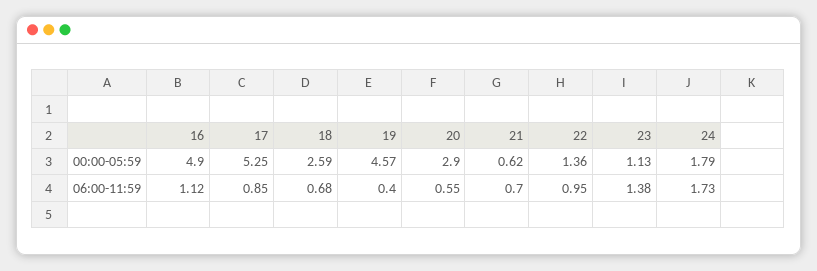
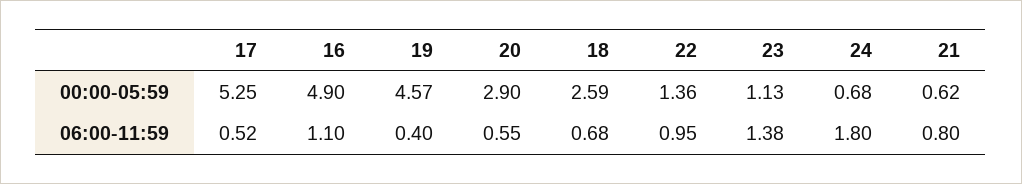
24, 00:00-05:59: 1.79 -> 0.68
16, 06:00-11:59: 1.12 -> 1.1
17, 06:00-11:59: 0.85 -> 0.52
21, 06:00-11:59: 0.7 -> 0.8
24, 06:00-11:59: 1.73 -> 1.8

